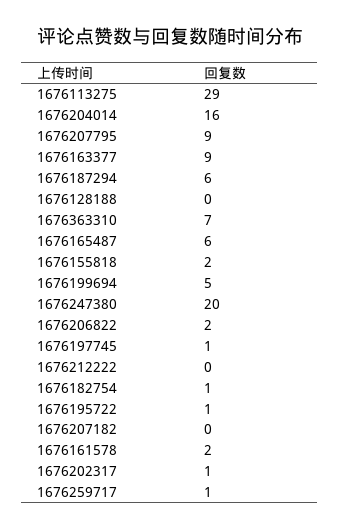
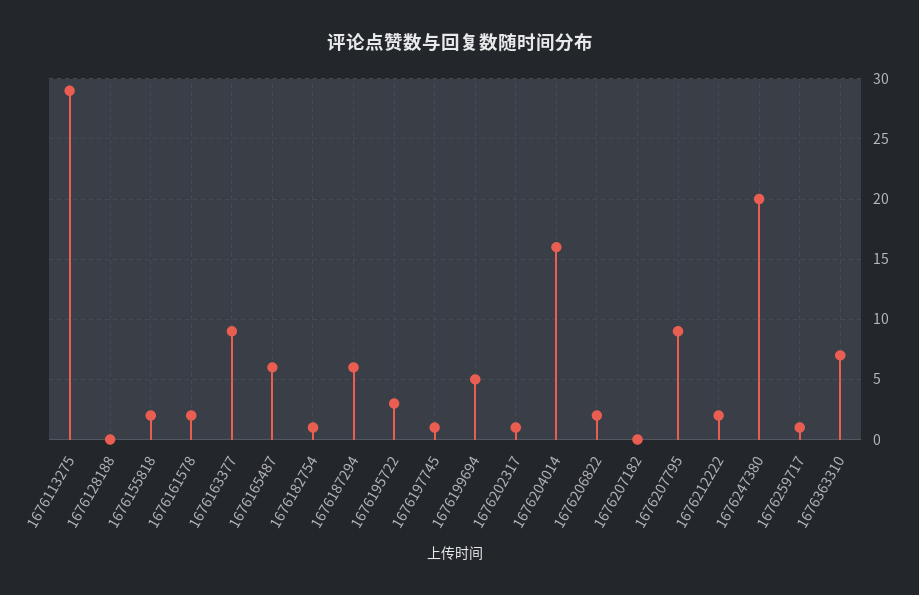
1676212222: 0 -> 2
1676195722: 1 -> 3

